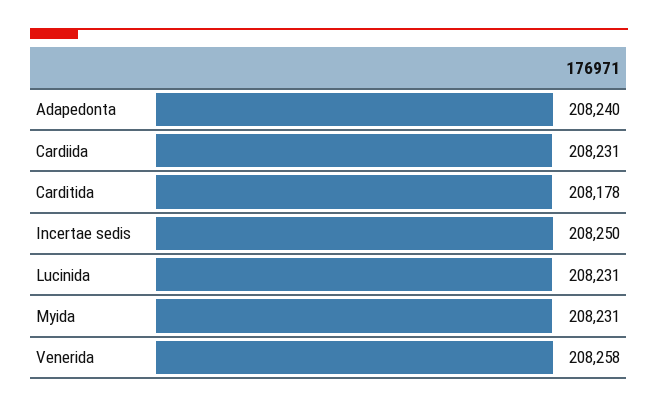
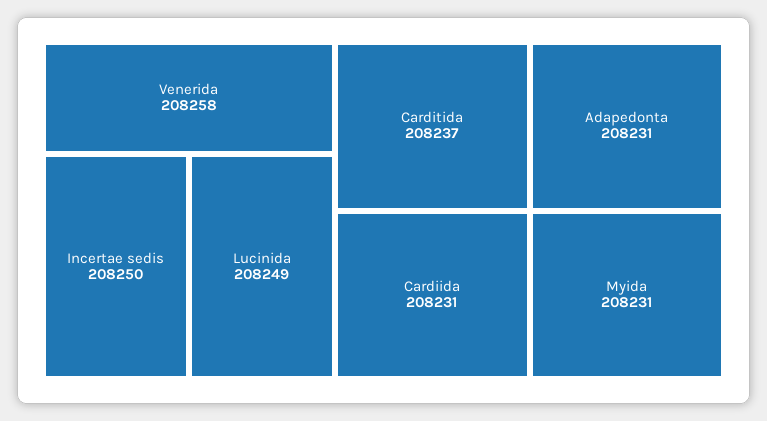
Adapedonta: 208240 -> 208231
Carditida: 208178 -> 208237
Lucinida: 208231 -> 208249

